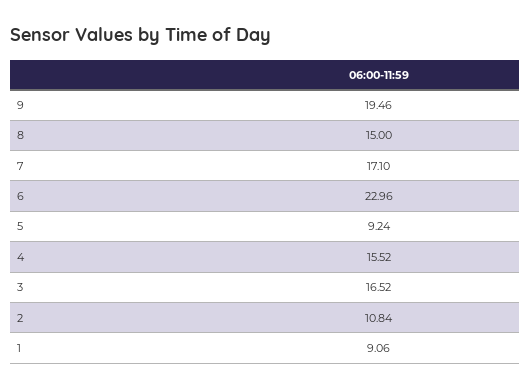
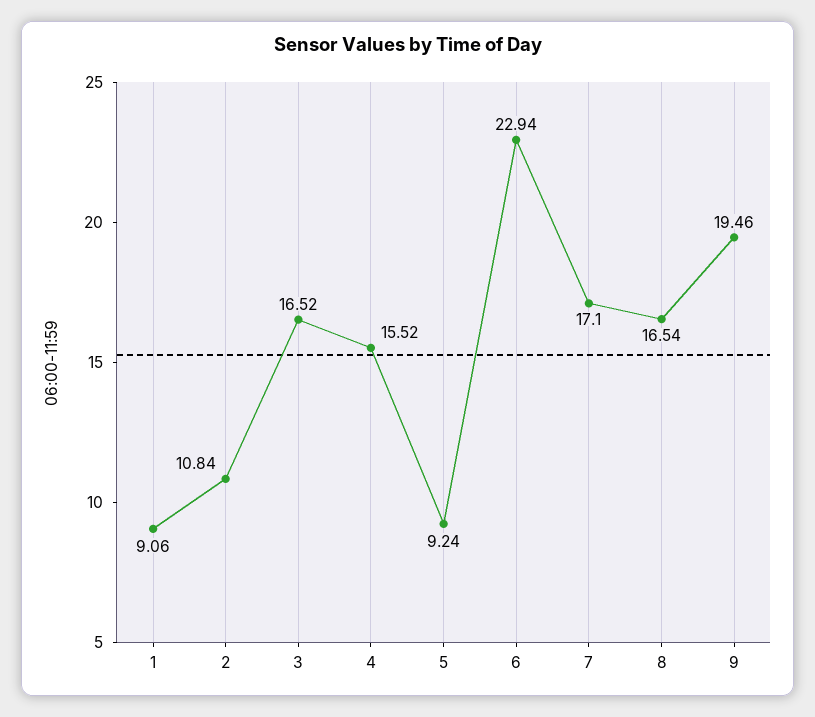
8: 15 -> 16.54
6: 22.96 -> 22.94

